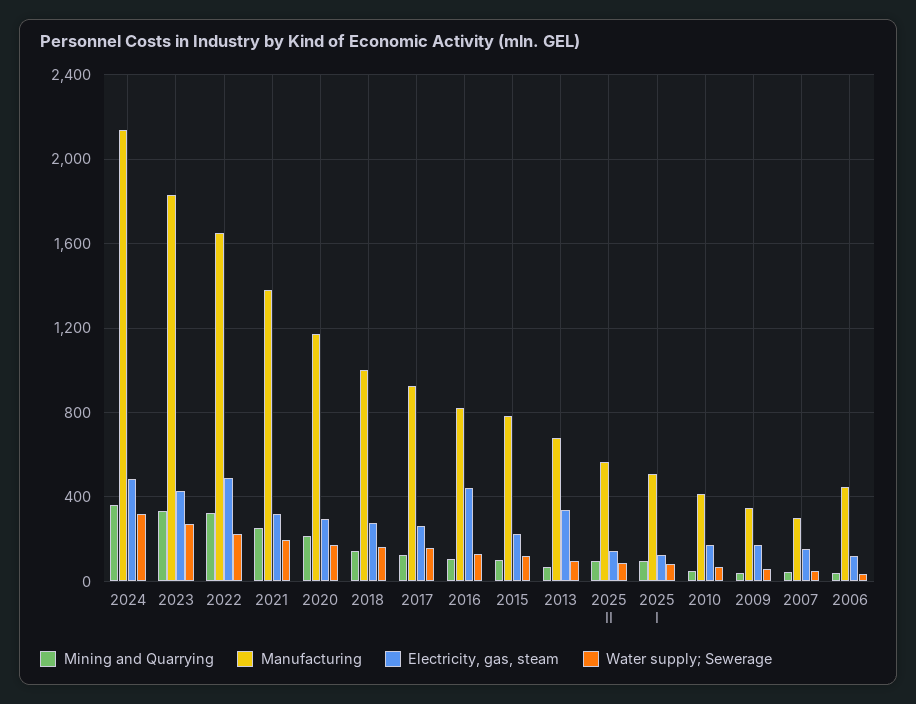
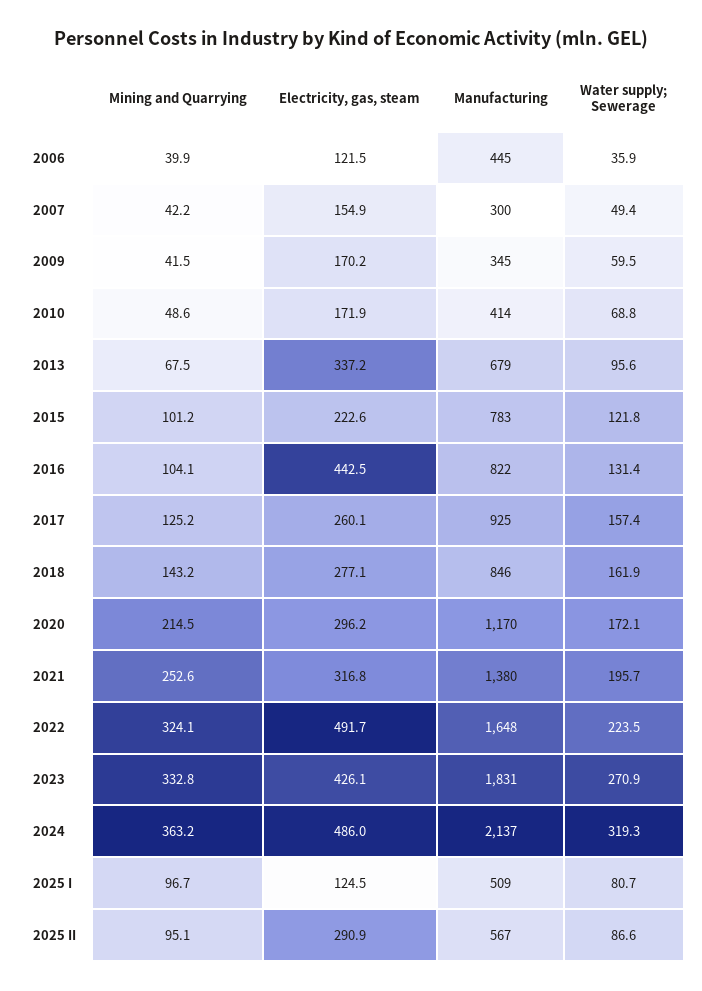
Manufacturing, 2018: 1000 -> 846
Electricity, gas, steam, 2025 II: 150 -> 290.9

